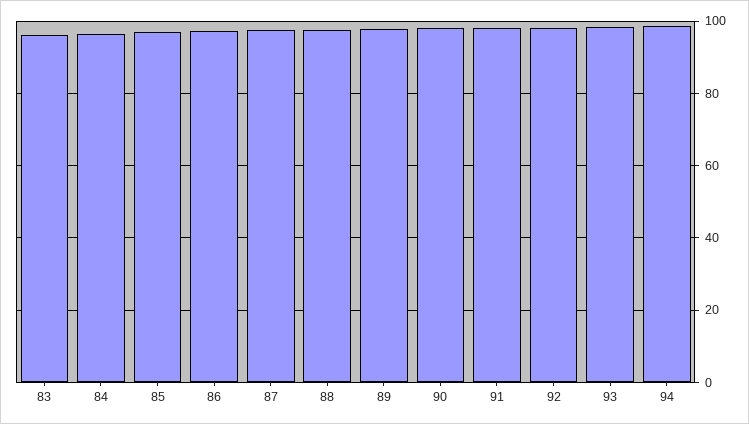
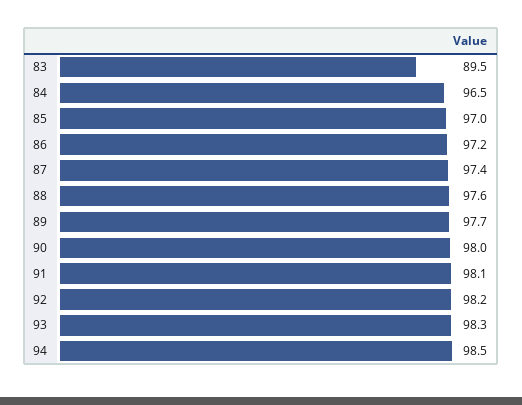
83: 96 -> 89.5

